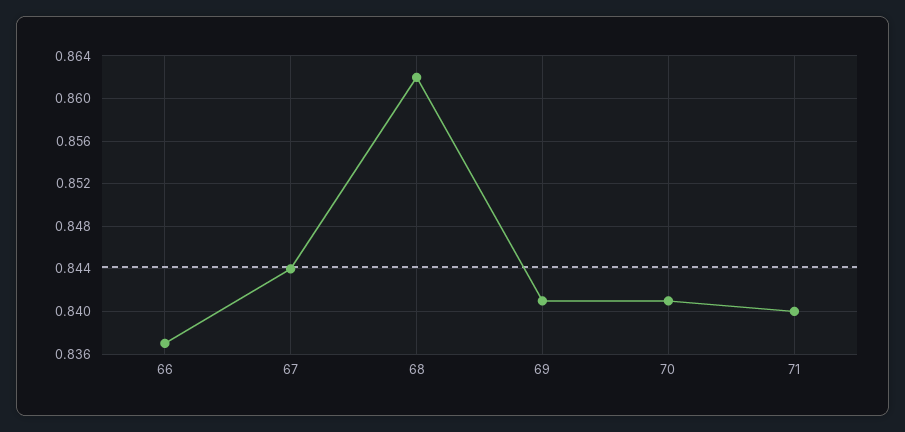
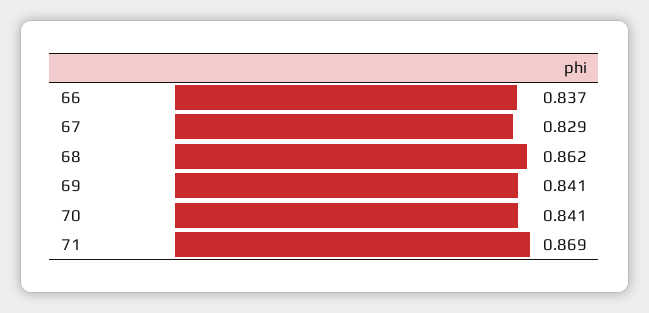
67: 0.844 -> 0.829
71: 0.84 -> 0.869

